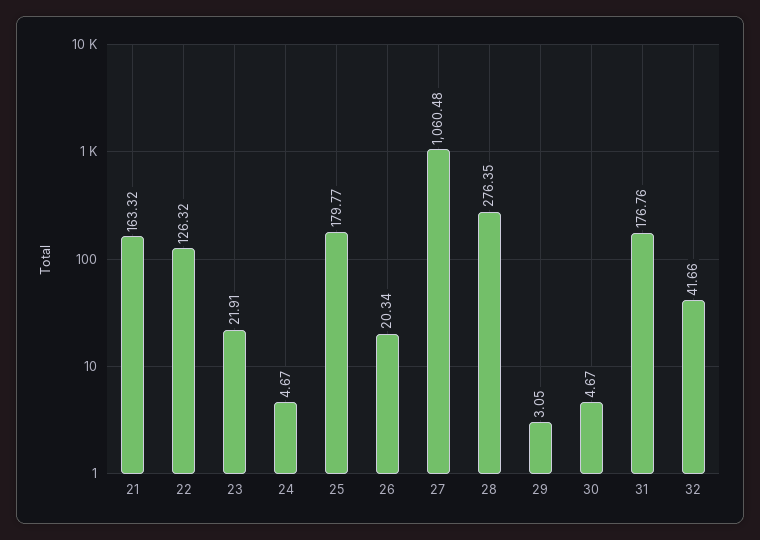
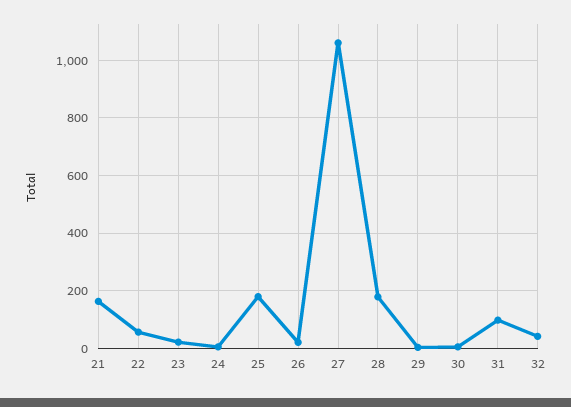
22: 126.32 -> 50
28: 276.35 -> 175
31: 176.76 -> 100

